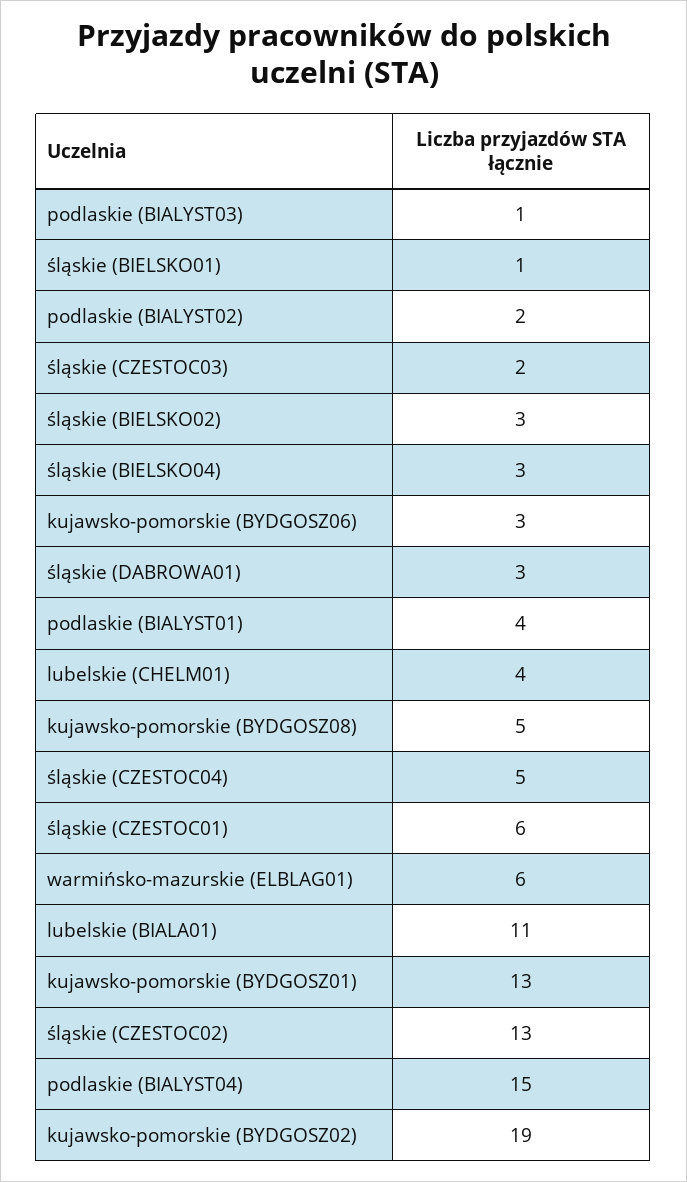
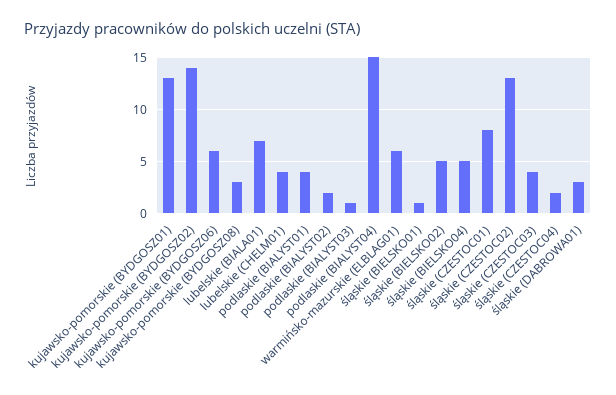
śląskie (CZESTOC03): 2 -> 4
śląskie (BIELSKO02): 3 -> 5
śląskie (BIELSKO04): 3 -> 5
kujawsko-pomorskie (BYDGOSZ06): 3 -> 6
kujawsko-pomorskie (BYDGOSZ08): 5 -> 3
śląskie (CZESTOC04): 5 -> 2
śląskie (CZESTOC01): 6 -> 8
lubelskie (BIALA01): 11 -> 7
kujawsko-pomorskie (BYDGOSZ02): 19 -> 14

